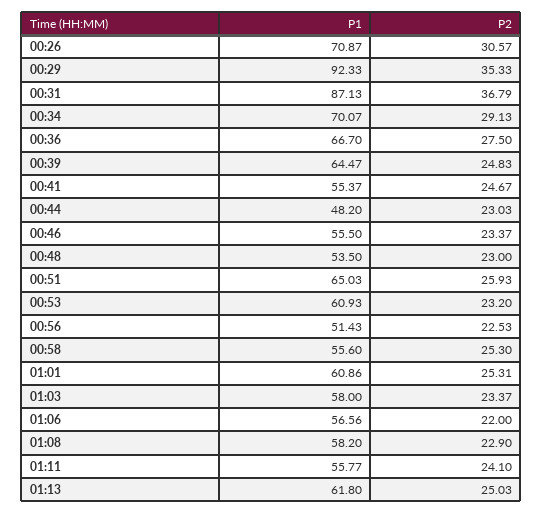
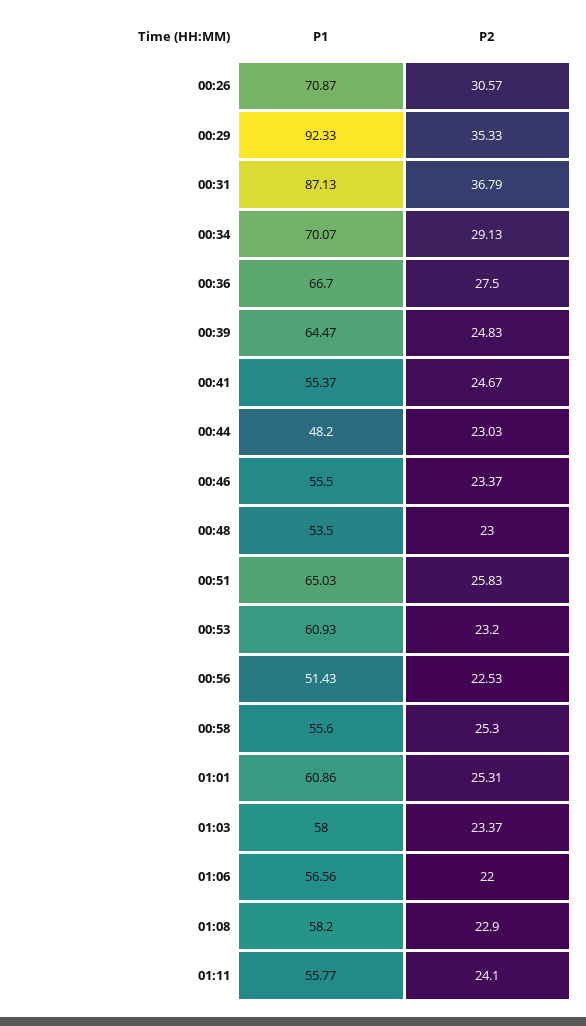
P2, 00:51: 25.93 -> 25.83
P1, 01:13: 61.8 -> none
P2, 01:13: 25.03 -> none

